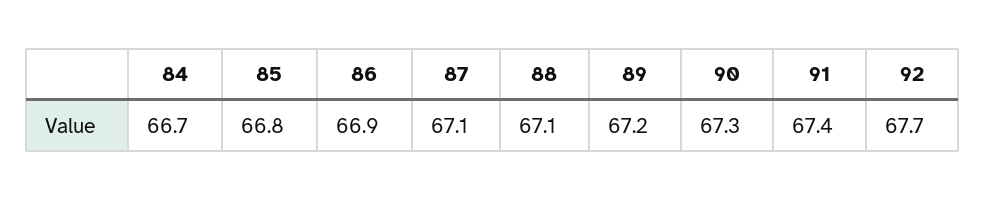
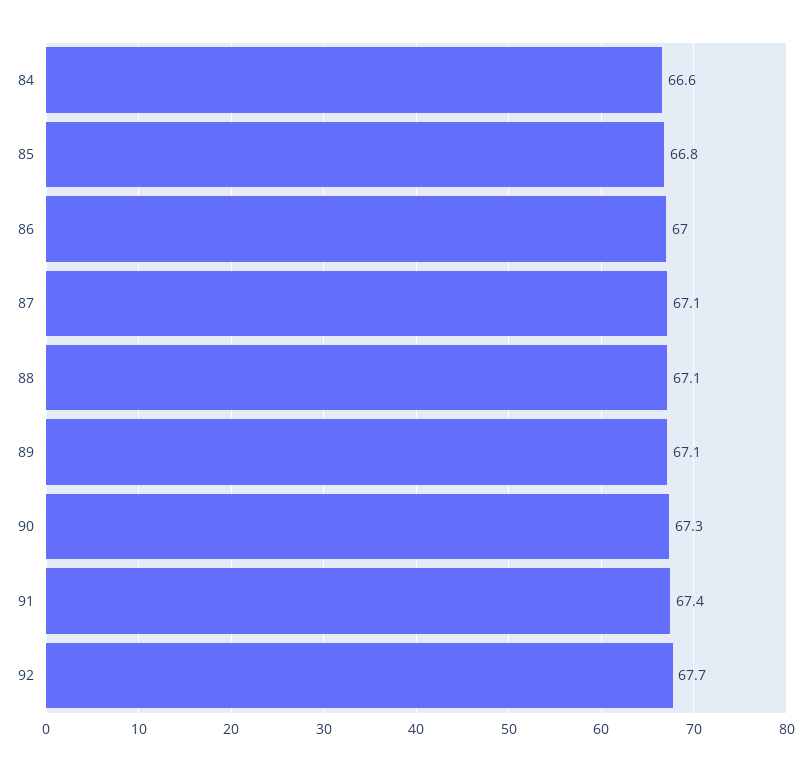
84: 66.7 -> 66.6
86: 66.9 -> 67
89: 67.2 -> 67.1

